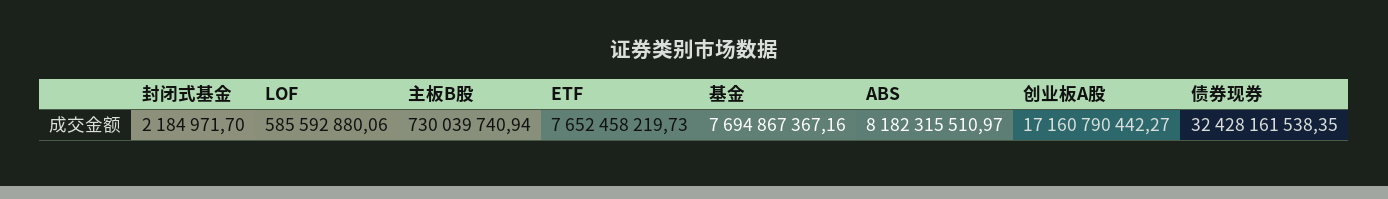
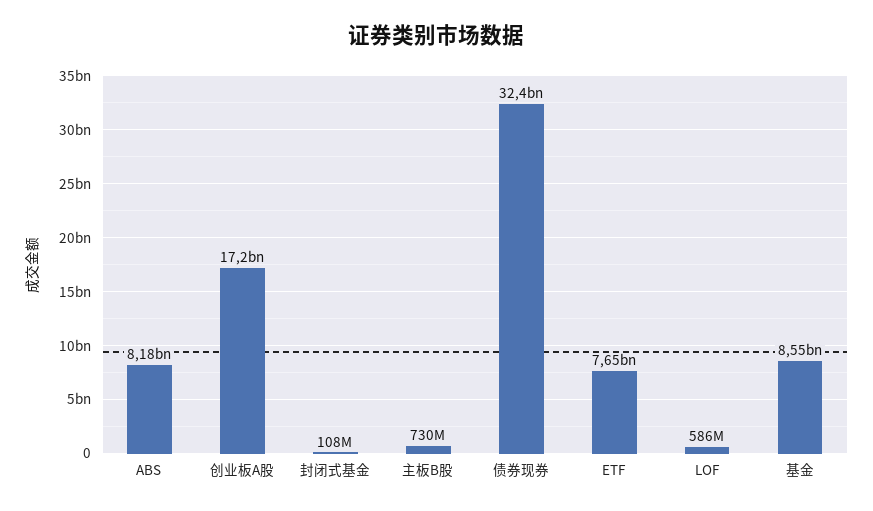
封闭式基金: 2184971.7 -> 108000000
基金: 7694867367.16 -> 8550000000

